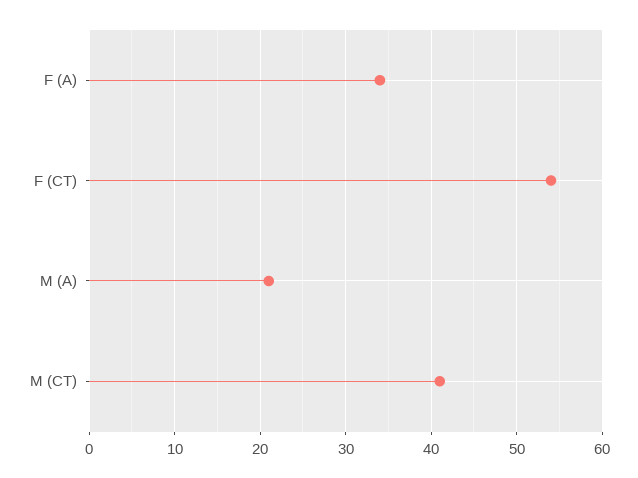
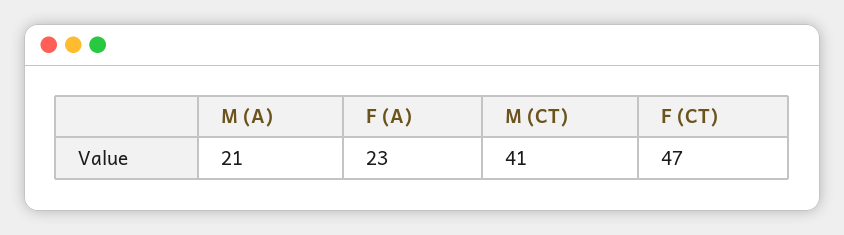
F (A): 34 -> 23
F (CT): 54 -> 47

